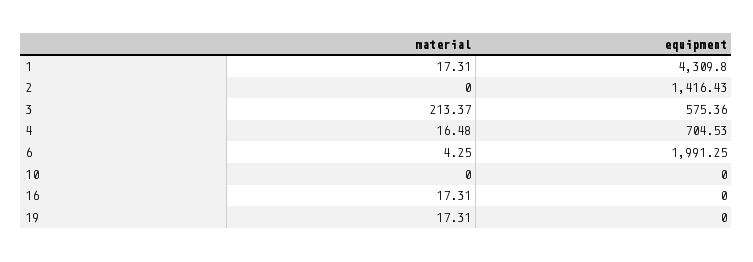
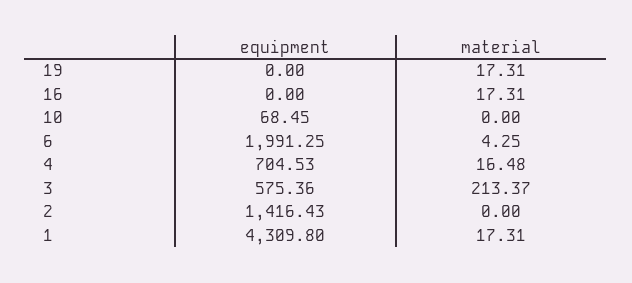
equipment, 10: 0 -> 68.45

